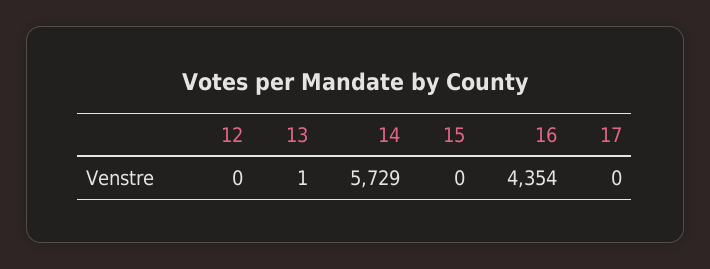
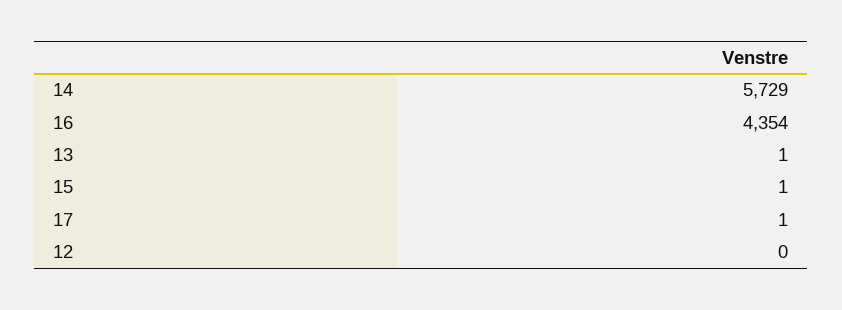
15: 0 -> 1
17: 0 -> 1

